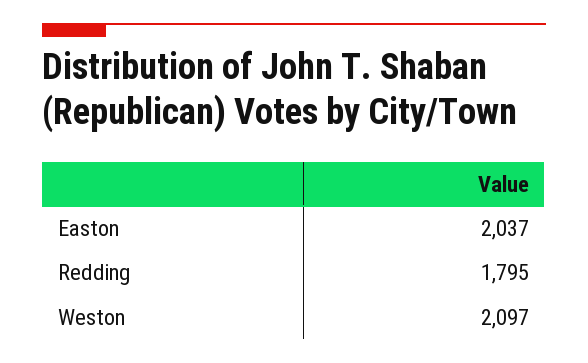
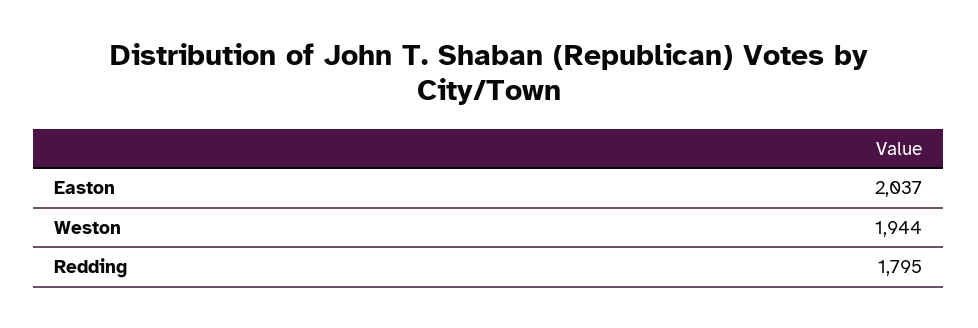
Weston: 2097 -> 1944

